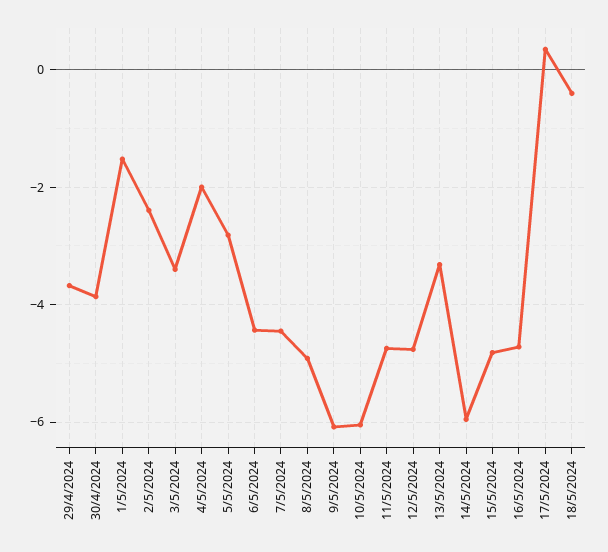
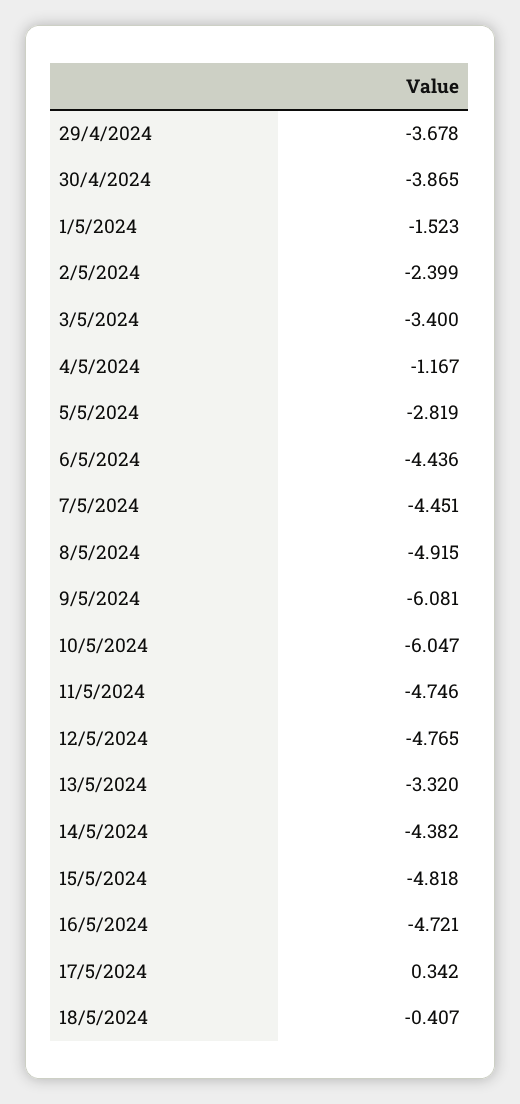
4/5/2024: -2 -> -1.167
14/5/2024: -6 -> -4.382

